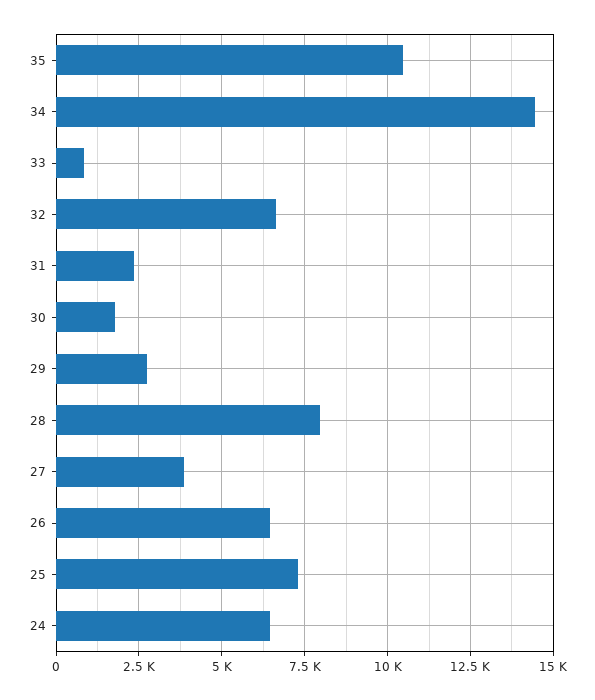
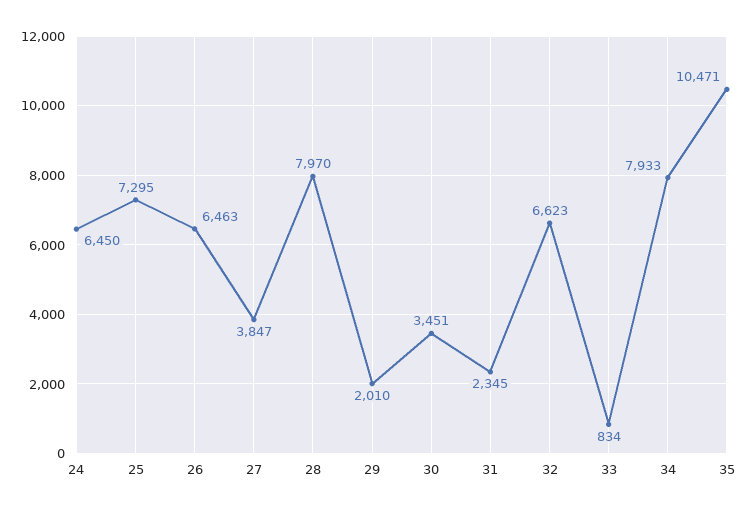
34: 14500 -> 7933
30: 1750 -> 3451
29: 2750 -> 2010

